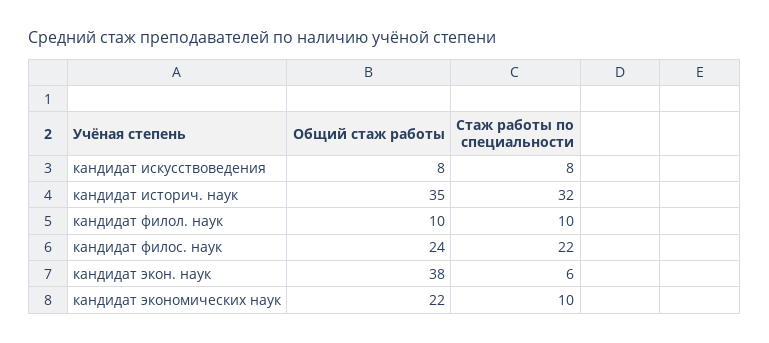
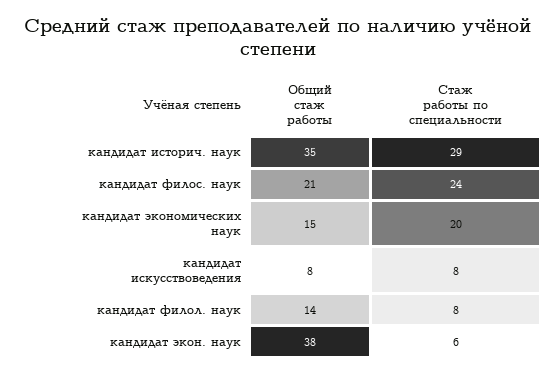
Стаж работы по специальности, кандидат историч. наук: 32 -> 29
Общий стаж работы, кандидат филол. наук: 10 -> 14
Стаж работы по специальности, кандидат филол. наук: 10 -> 8
Общий стаж работы, кандидат филос. наук: 24 -> 21
Стаж работы по специальности, кандидат филос. наук: 22 -> 24
Общий стаж работы, кандидат экономических наук: 22 -> 15
Стаж работы по специальности, кандидат экономических наук: 10 -> 20

